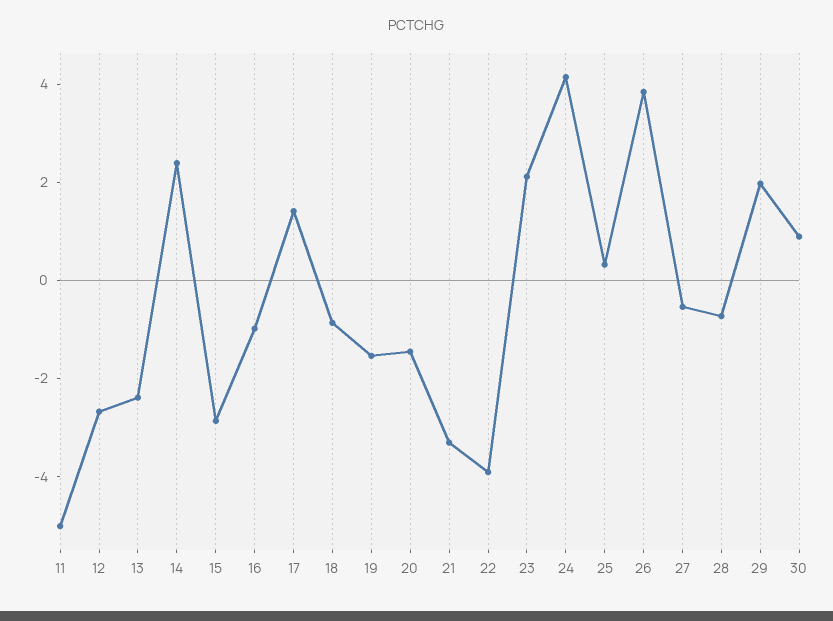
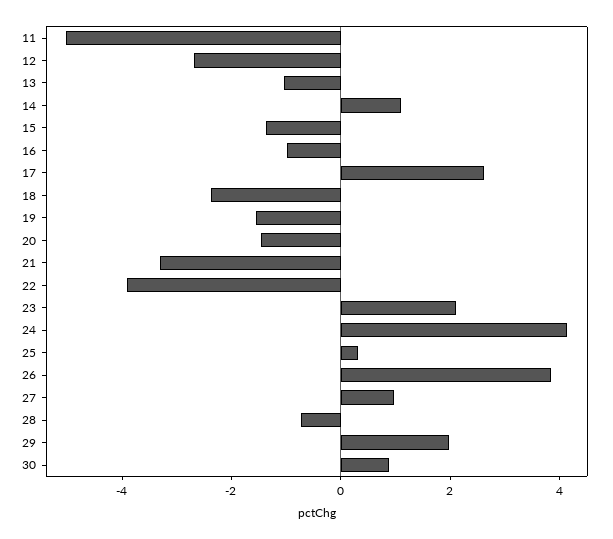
13: -2.5 -> -1
14: 2.5 -> 1
15: -3 -> -1.5
17: 1.5 -> 2.5
18: -1 -> -2.5
27: -0.5 -> 1

